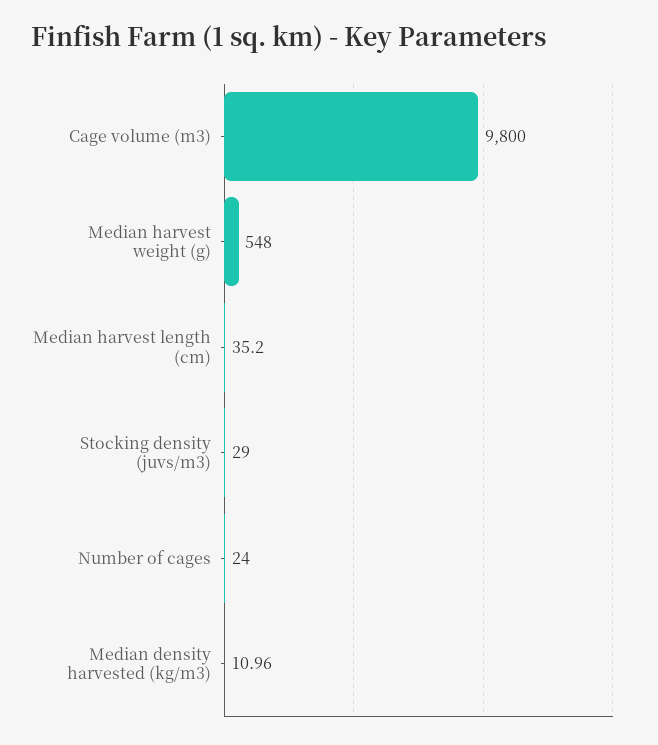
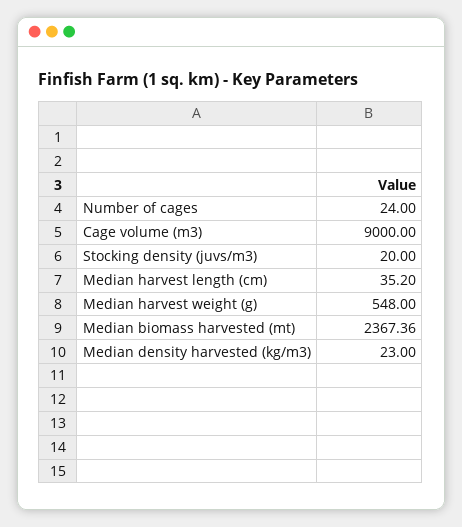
Cage volume (m3): 9800 -> 9000
Stocking density (juvs/m3): 29 -> 20
Median density harvested (kg/m3): 10.96 -> 23
Median biomass harvested (mt): none -> 2367.36

